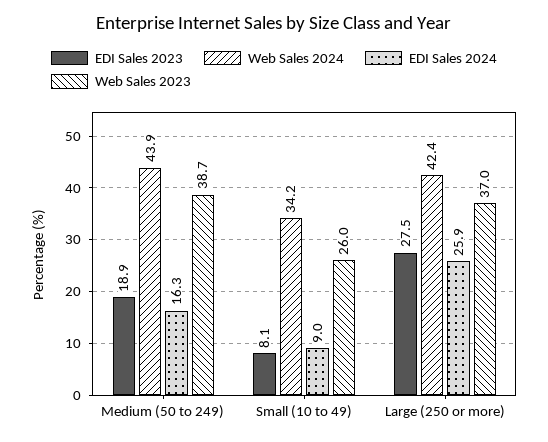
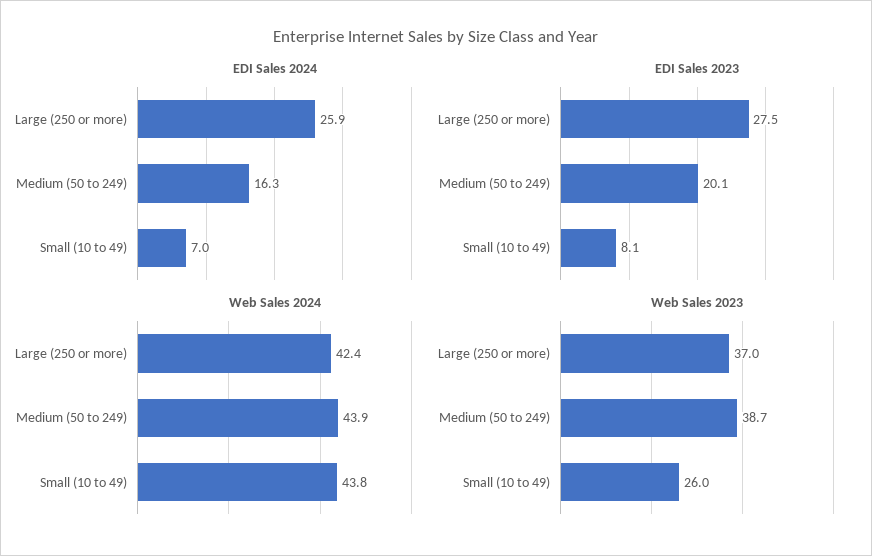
EDI Sales 2023, Medium (50 to 249): 18.9 -> 20.1
Web Sales 2024, Small (10 to 49): 34.2 -> 43.8
EDI Sales 2024, Small (10 to 49): 9 -> 7

